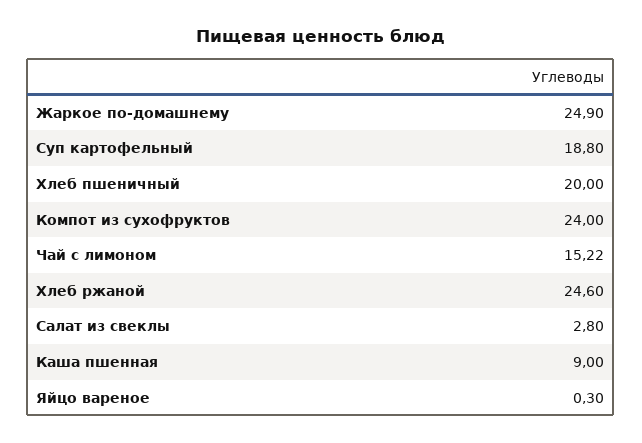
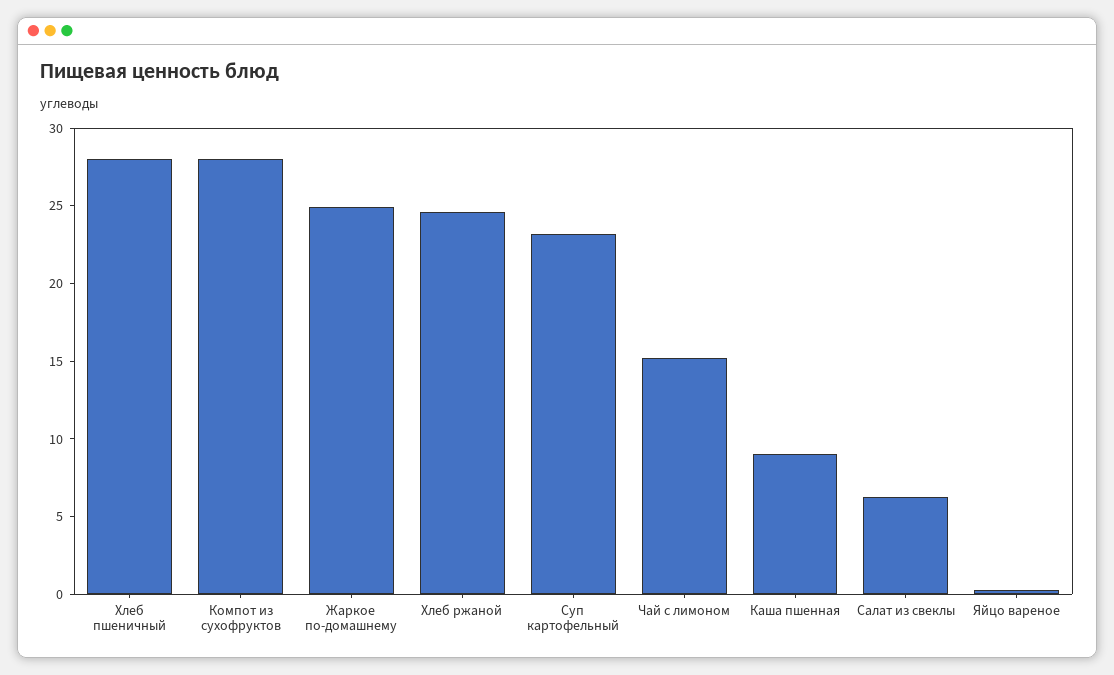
Суп картофельный: 18.8 -> 23
Хлеб пшеничный: 20 -> 28
Компот из сухофруктов: 24 -> 28
Салат из свеклы: 2.8 -> 6

